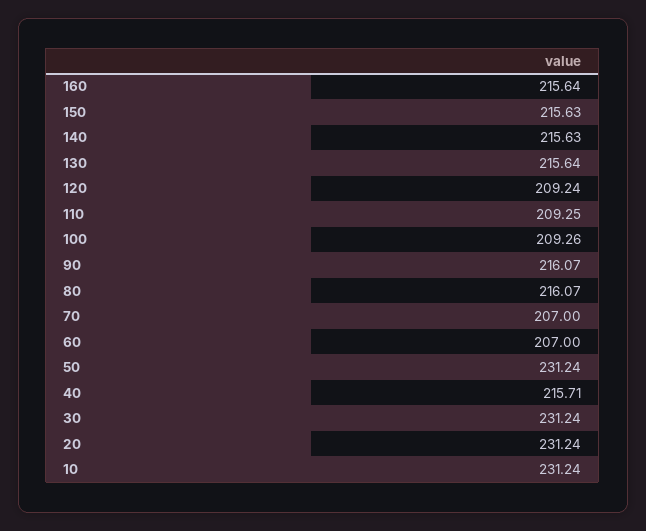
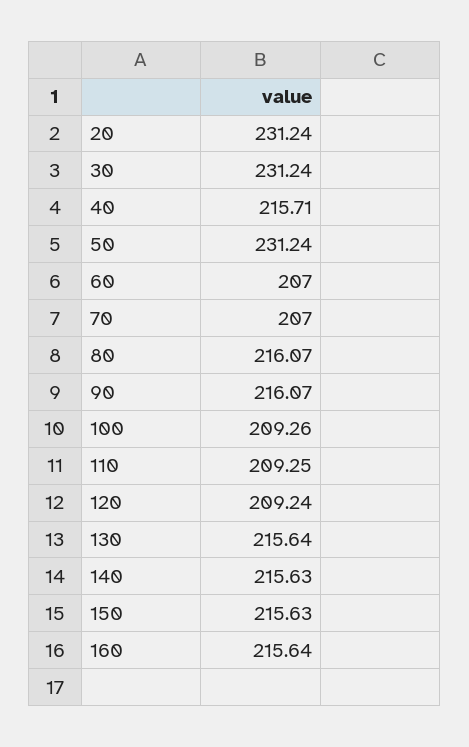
10: 231.24 -> none

